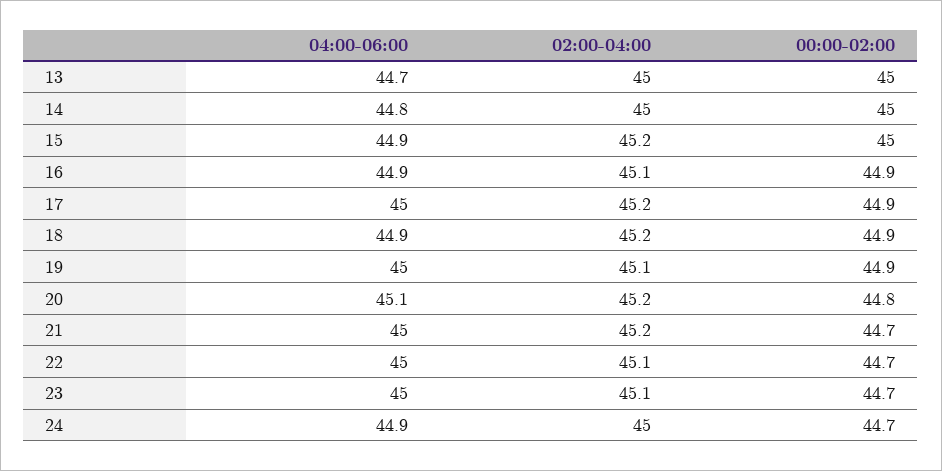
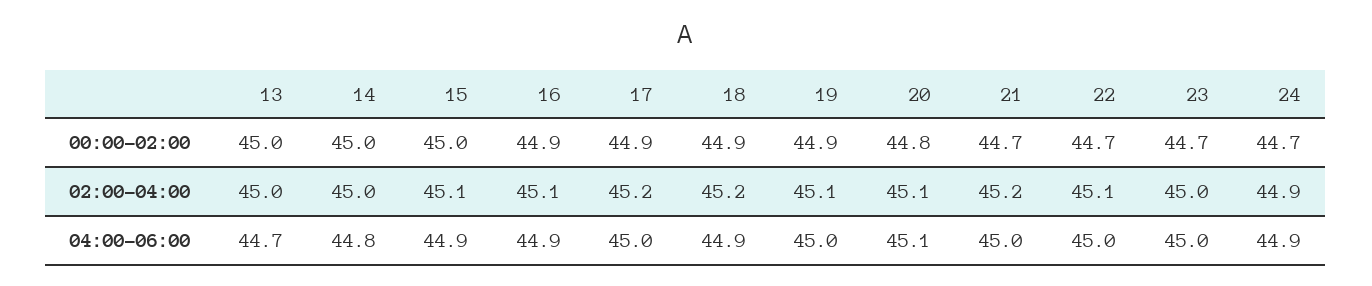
02:00-04:00, 15: 45.2 -> 45.1
02:00-04:00, 20: 45.2 -> 45.1
02:00-04:00, 23: 45.1 -> 45
02:00-04:00, 24: 45 -> 44.9

